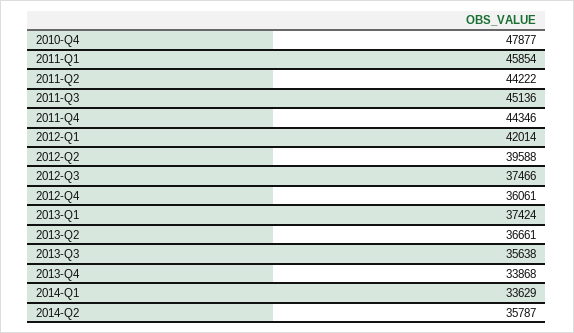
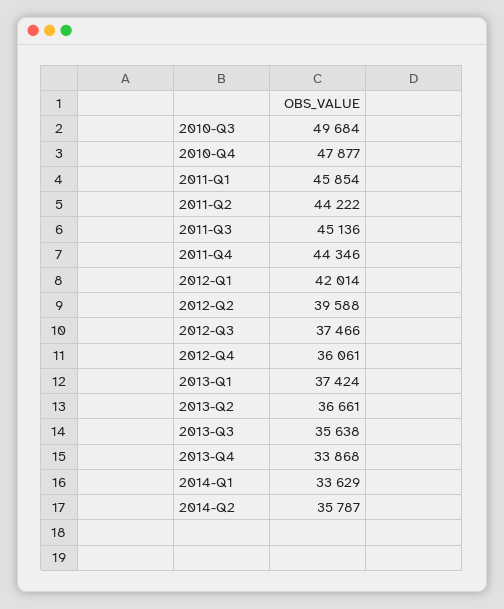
2010-Q3: none -> 49684

